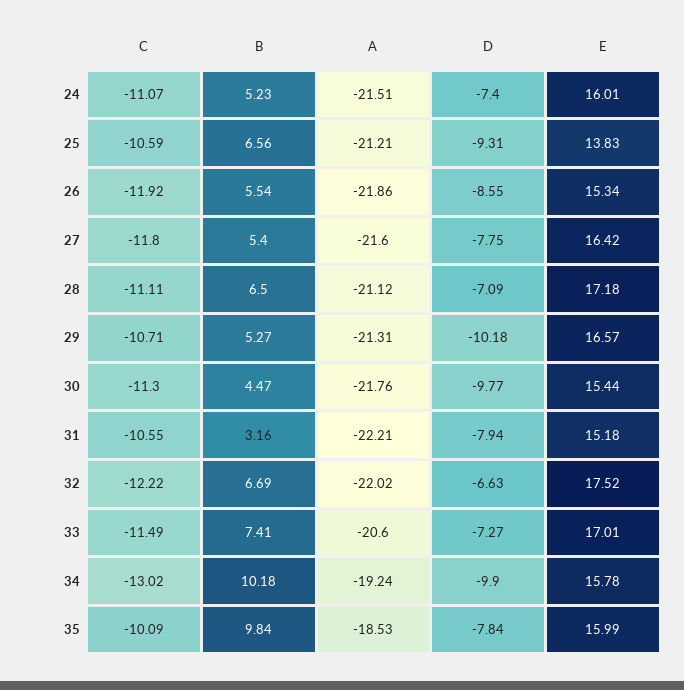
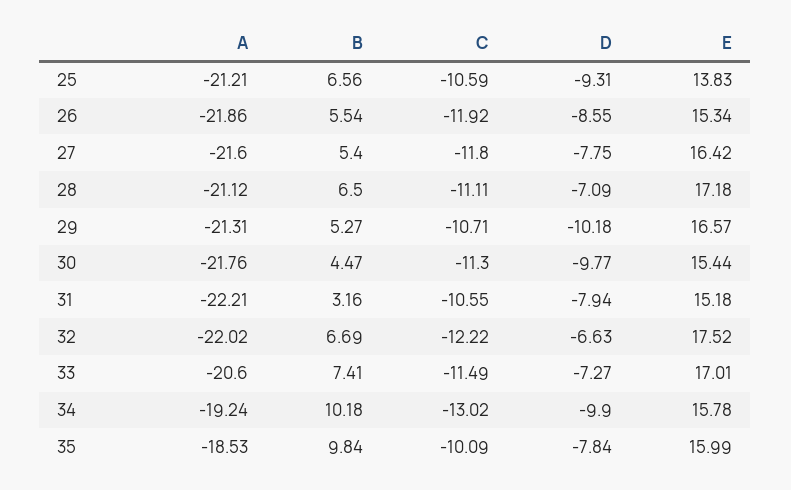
C, 24: -11.07 -> none
B, 24: 5.23 -> none
A, 24: -21.51 -> none
D, 24: -7.4 -> none
E, 24: 16.01 -> none

